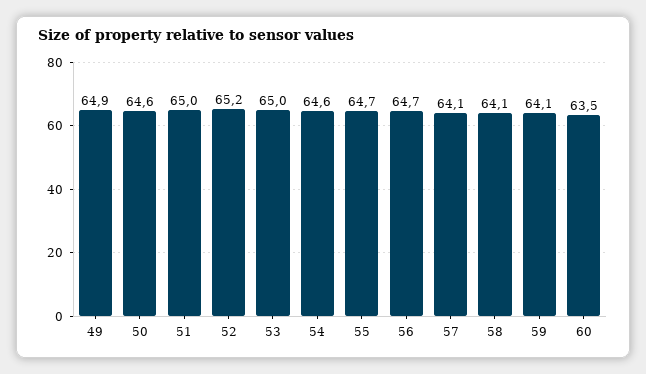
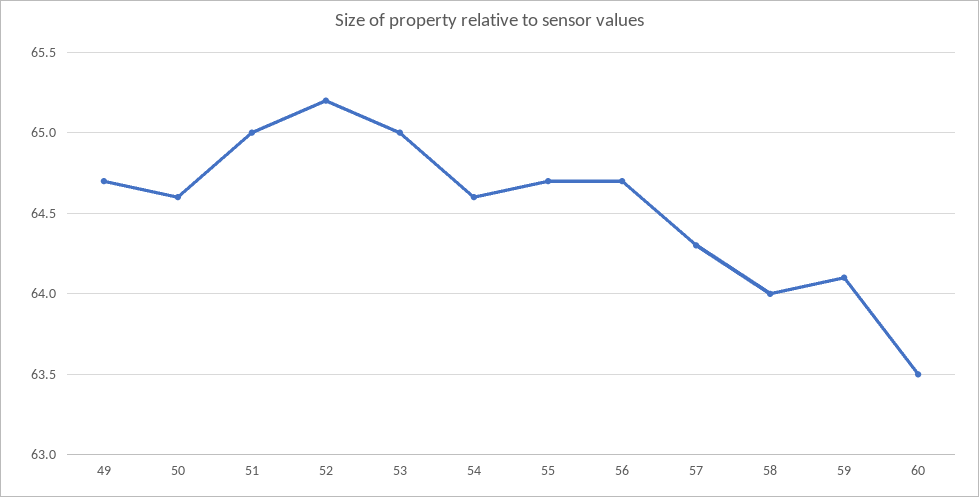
49: 64.9 -> 64.7
57: 64.1 -> 64.3
58: 64.1 -> 64

